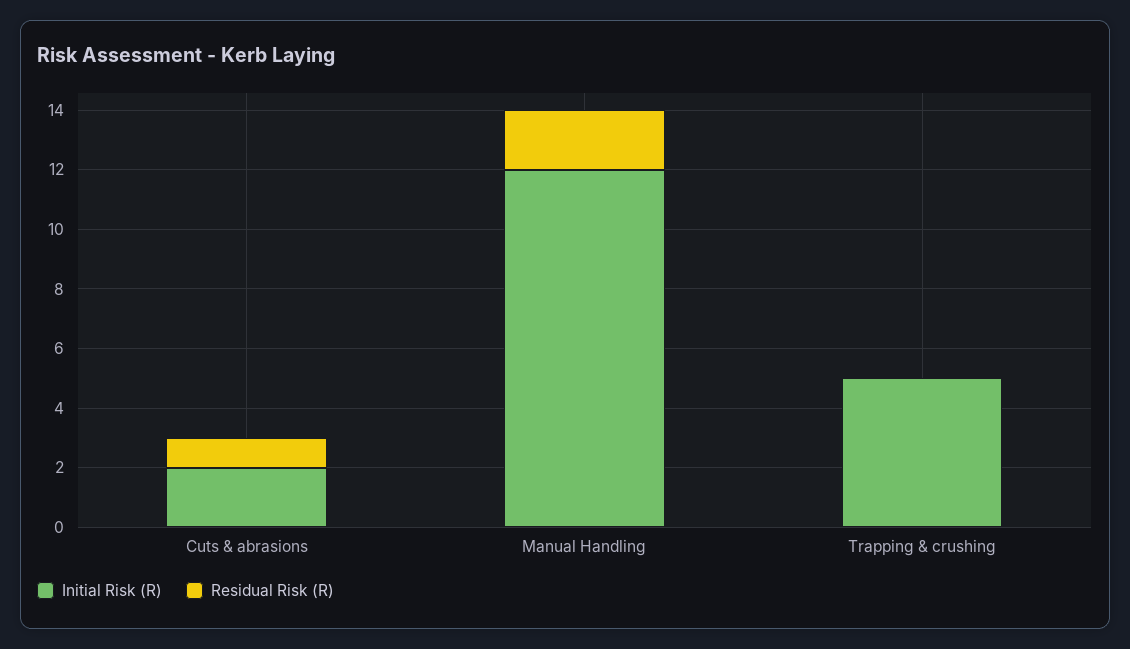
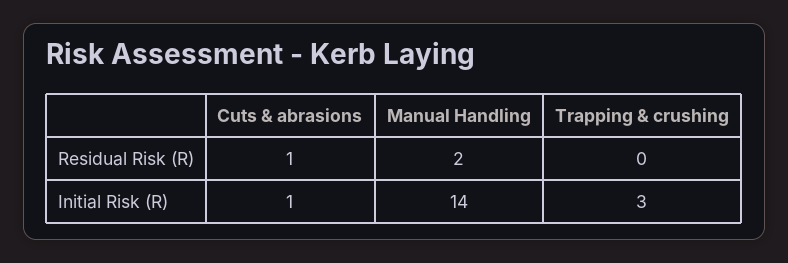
Initial Risk (R), Cuts & abrasions: 2 -> 1
Initial Risk (R), Manual Handling: 12 -> 14
Initial Risk (R), Trapping & crushing: 5 -> 3

